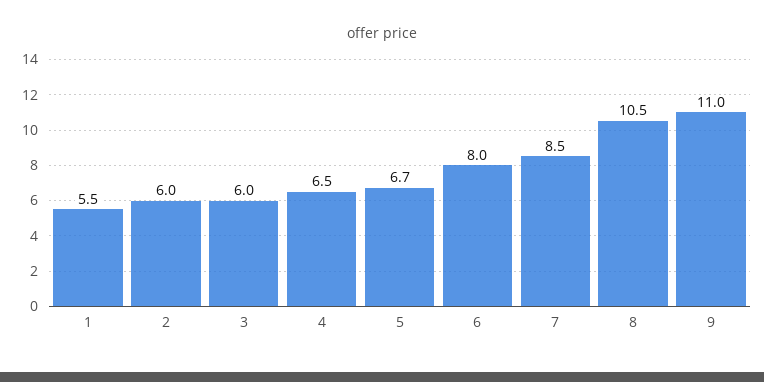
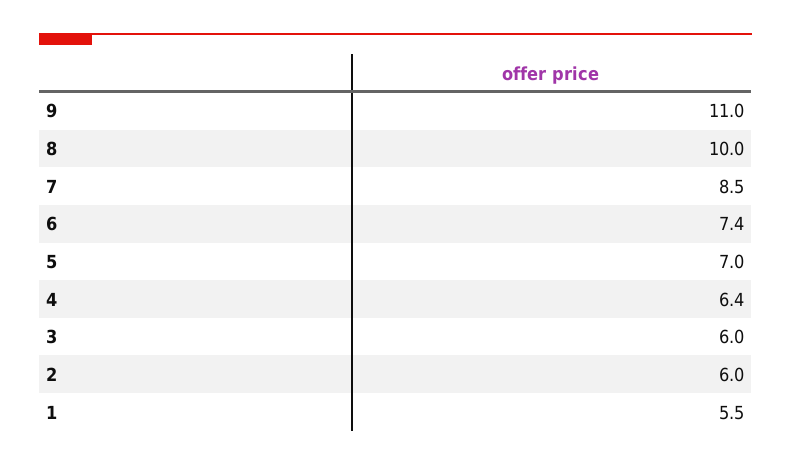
4: 6.5 -> 6.4
5: 6.7 -> 7
6: 8 -> 7.4
8: 10.5 -> 10

